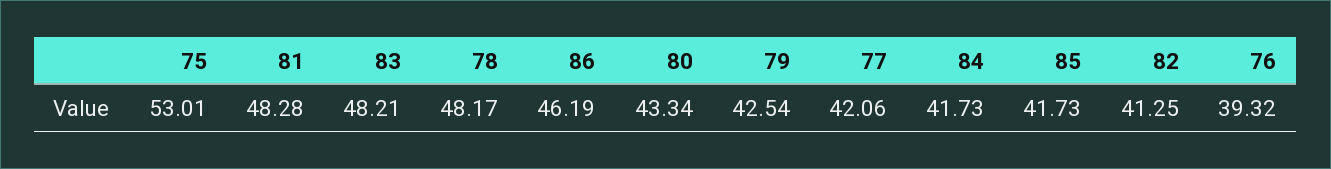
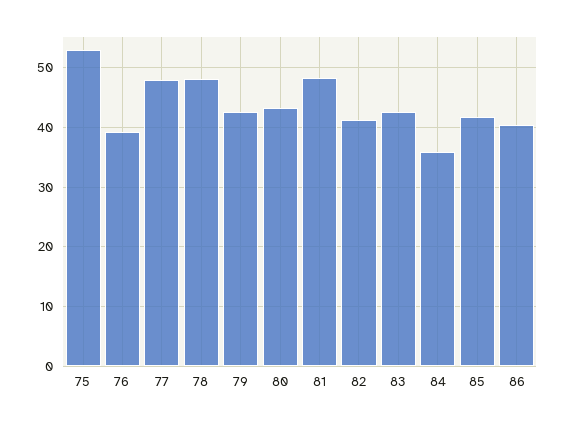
83: 48.21 -> 42
86: 46.19 -> 40
77: 42.06 -> 48
84: 41.73 -> 36

